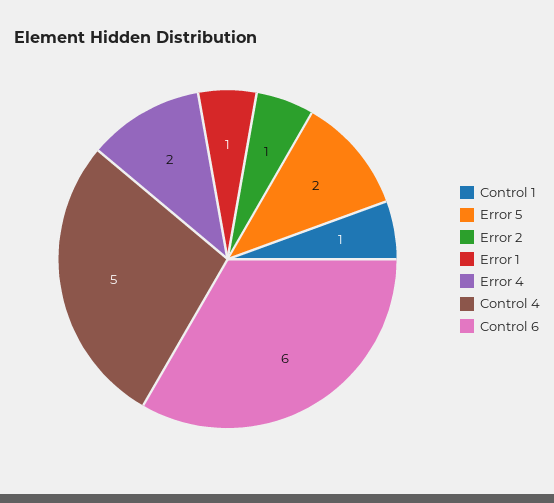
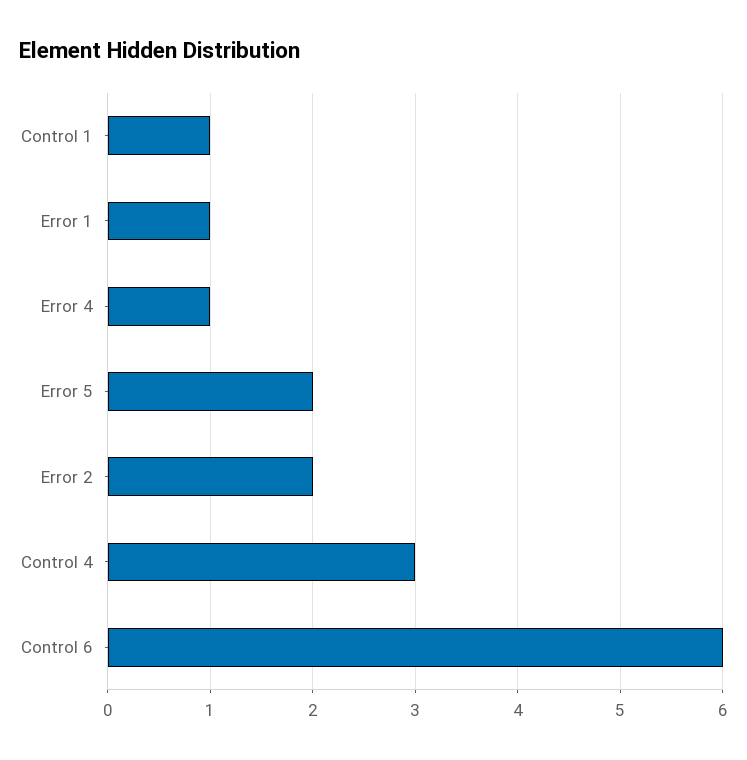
Error 2: 1 -> 2
Error 4: 2 -> 1
Control 4: 5 -> 3

